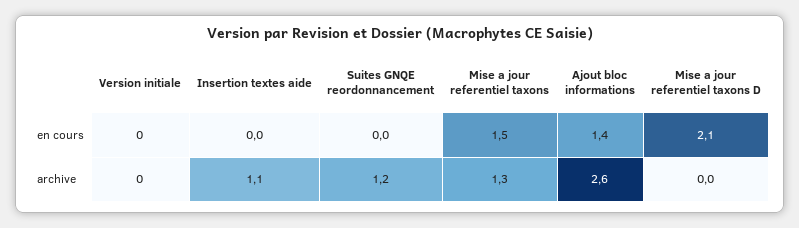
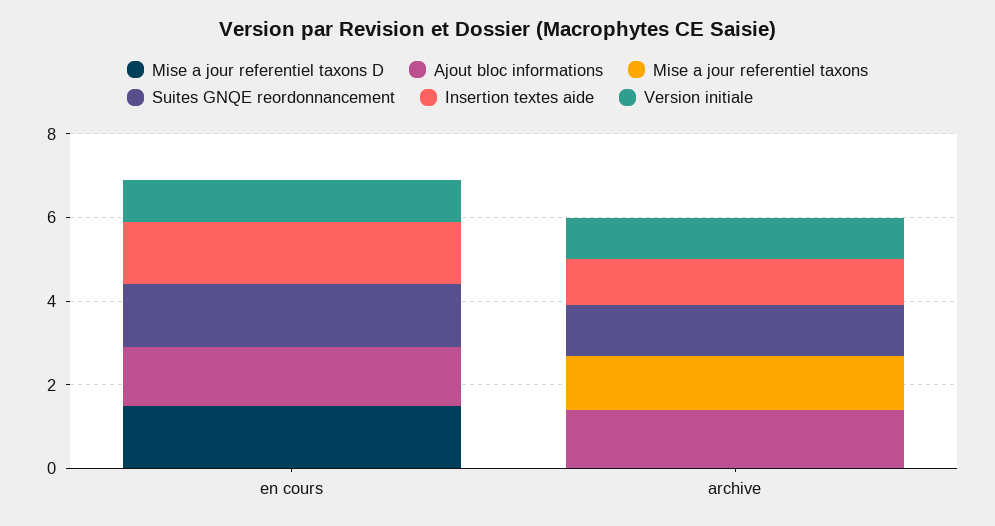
Version initiale, en cours: 0 -> 1
Insertion textes aide, en cours: 0 -> 1.5
Suites GNQE reordonnancement, en cours: 0 -> 1.5
Mise a jour referentiel taxons, en cours: 1.5 -> 0
Mise a jour referentiel taxons D, en cours: 2.1 -> 1.5
Version initiale, archive: 0 -> 1
Ajout bloc informations, archive: 2.6 -> 1.5

